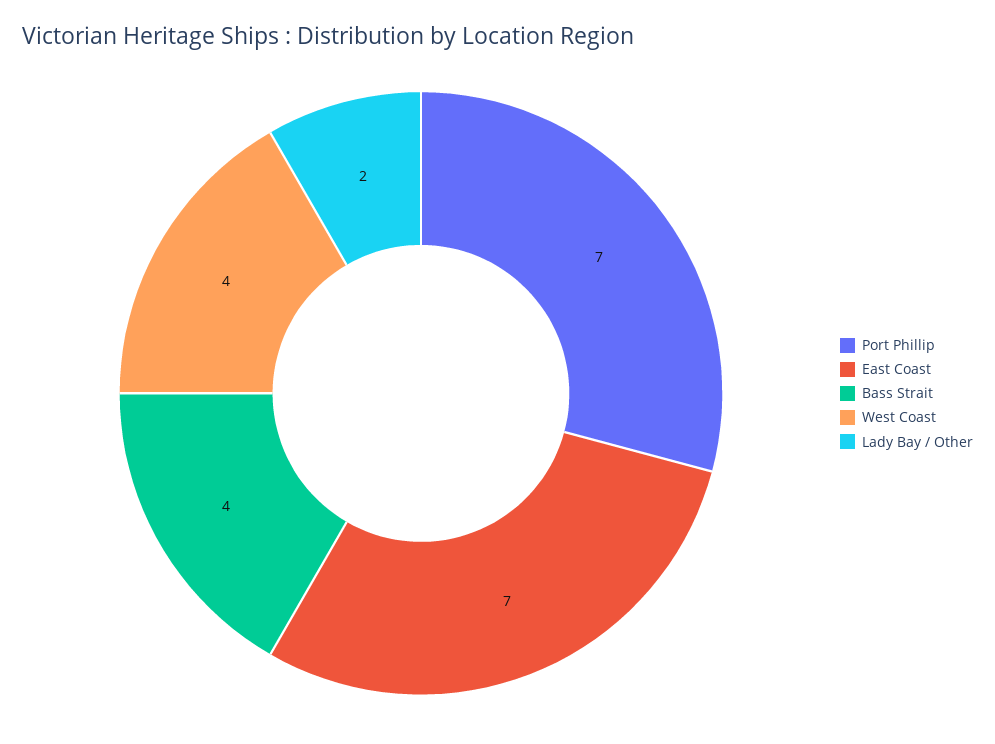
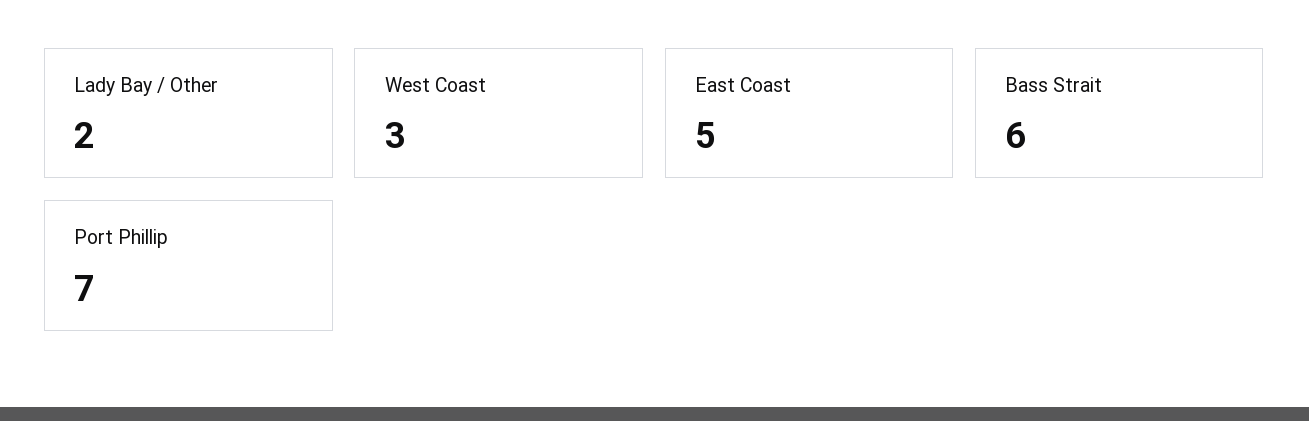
East Coast: 7 -> 5
Bass Strait: 4 -> 6
West Coast: 4 -> 3

